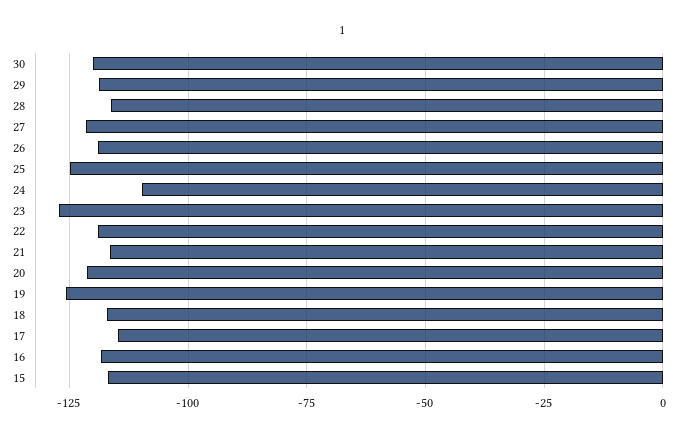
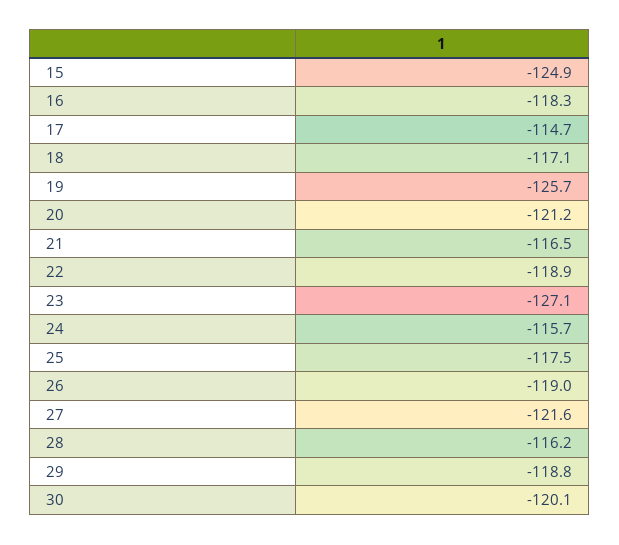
25: -125 -> -117.5
24: -110 -> -115.7
15: -117.5 -> -124.9

